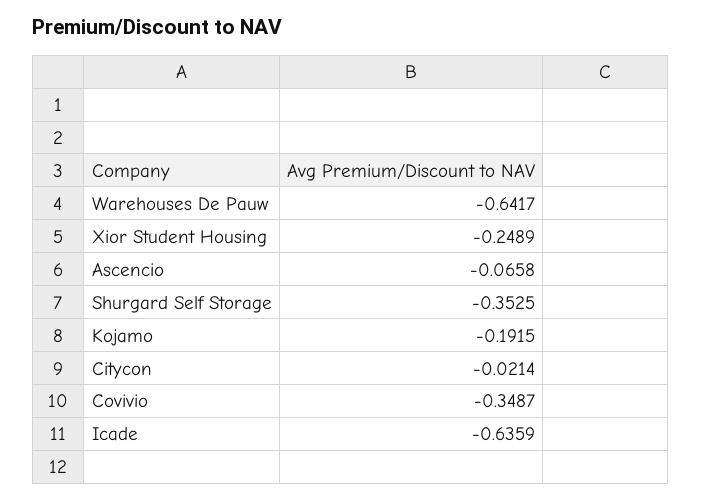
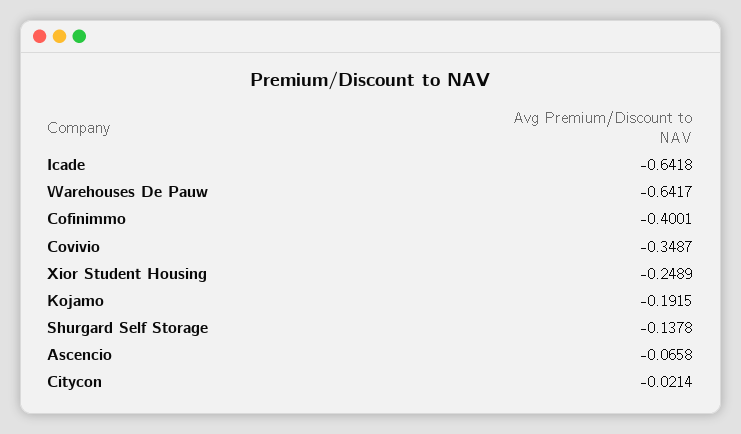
Shurgard Self Storage: -0.3525 -> -0.1378
Icade: -0.6359 -> -0.6418
Cofinimmo: none -> -0.4001

